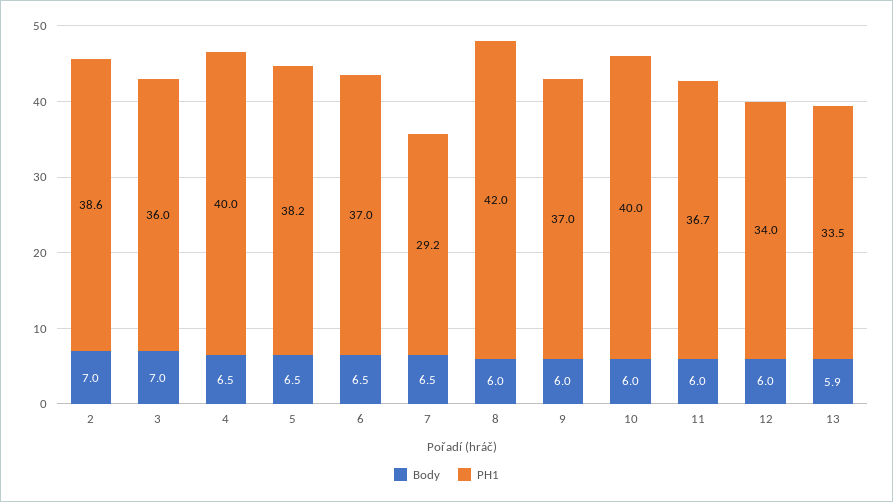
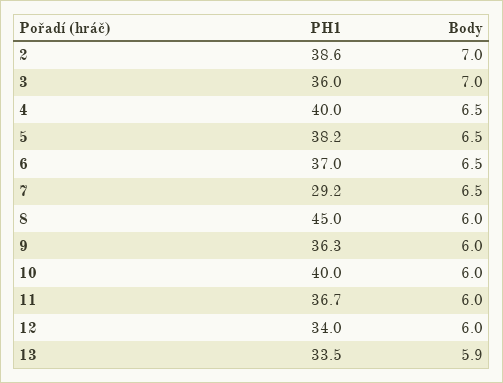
PH1, 8: 42 -> 45
PH1, 9: 37 -> 36.3

